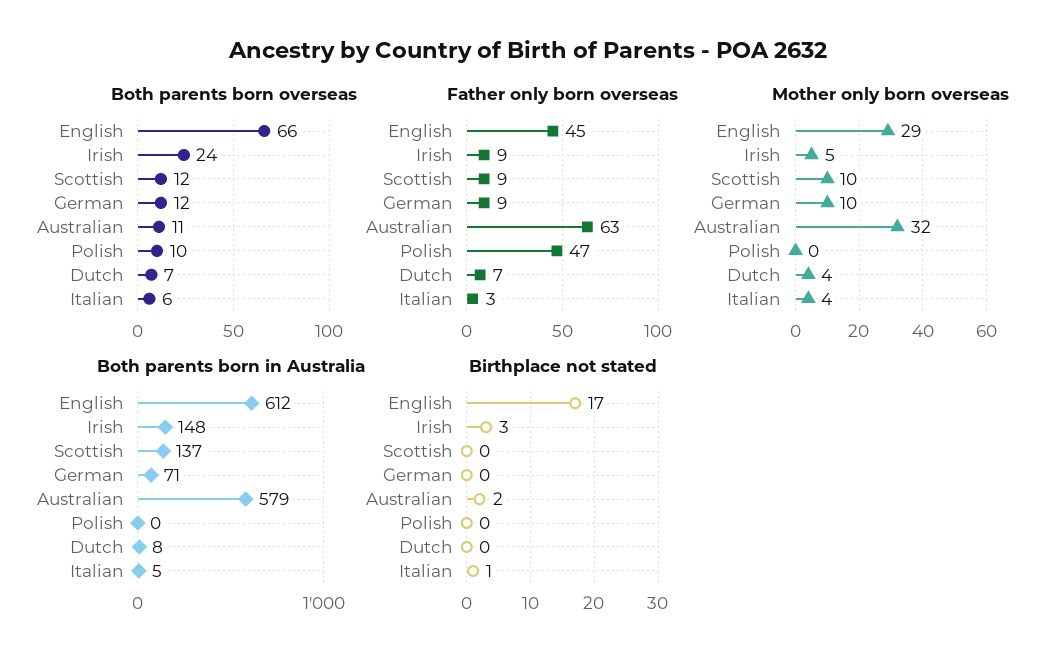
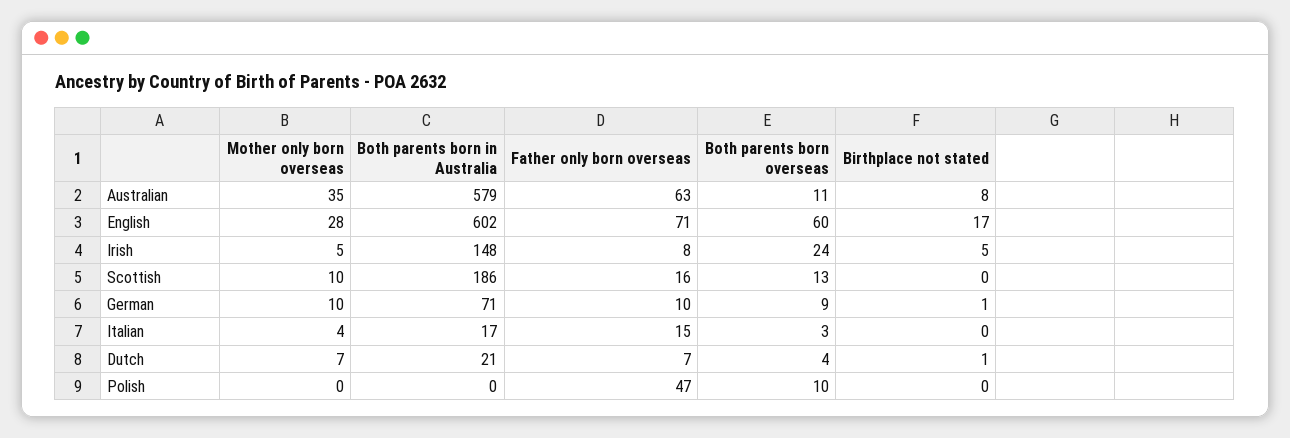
Both parents born overseas, English: 66 -> 60
Both parents born overseas, Scottish: 12 -> 13
Both parents born overseas, German: 12 -> 9
Both parents born overseas, Dutch: 7 -> 4
Both parents born overseas, Italian: 6 -> 3
Father only born overseas, English: 45 -> 71
Father only born overseas, Irish: 9 -> 8
Father only born overseas, Scottish: 9 -> 16
Father only born overseas, German: 9 -> 10
Father only born overseas, Italian: 3 -> 15
Mother only born overseas, English: 29 -> 28
Mother only born overseas, Australian: 32 -> 35
Mother only born overseas, Dutch: 4 -> 7
Both parents born in Australia, English: 612 -> 602
Both parents born in Australia, Scottish: 137 -> 186
Both parents born in Australia, Dutch: 8 -> 21
Both parents born in Australia, Italian: 5 -> 17
Birthplace not stated, Irish: 3 -> 5
Birthplace not stated, German: 0 -> 1
Birthplace not stated, Australian: 2 -> 8
Birthplace not stated, Dutch: 0 -> 1
Birthplace not stated, Italian: 1 -> 0

